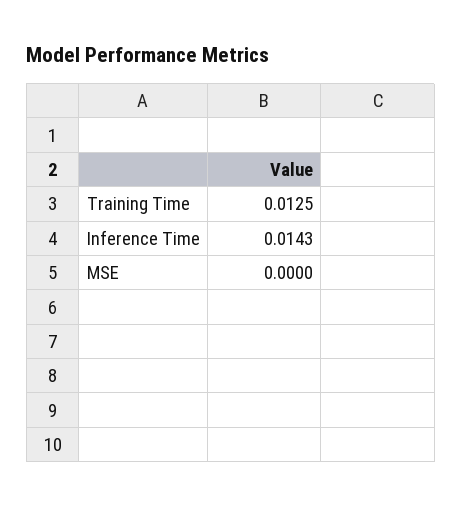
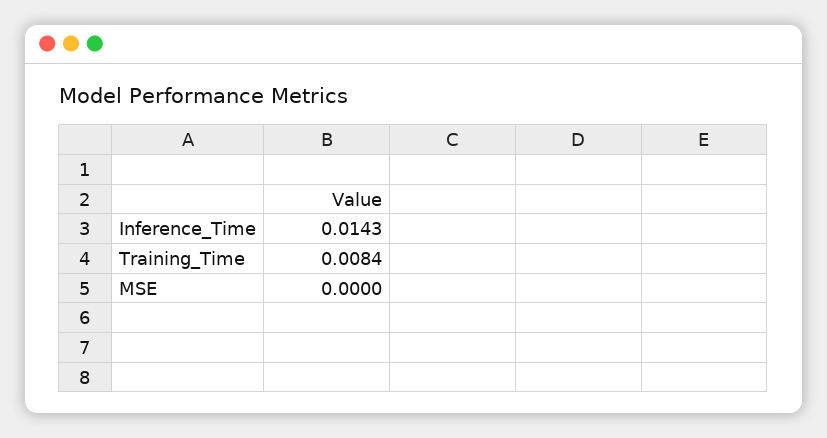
Training Time: 0.0125 -> 0.0084

